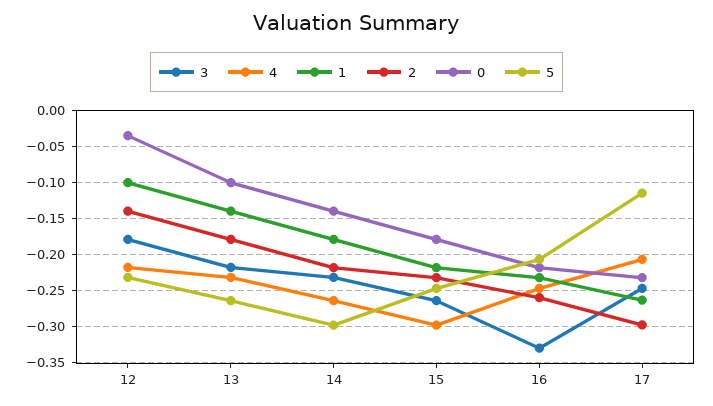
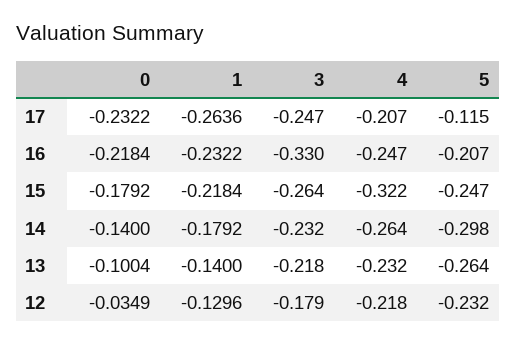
1, 12: -0.1 -> -0.1296
2, 12: -0.14 -> none
2, 13: -0.18 -> none
2, 14: -0.22 -> none
4, 15: -0.3 -> -0.322
2, 15: -0.23 -> none
2, 16: -0.26 -> none
2, 17: -0.3 -> none

